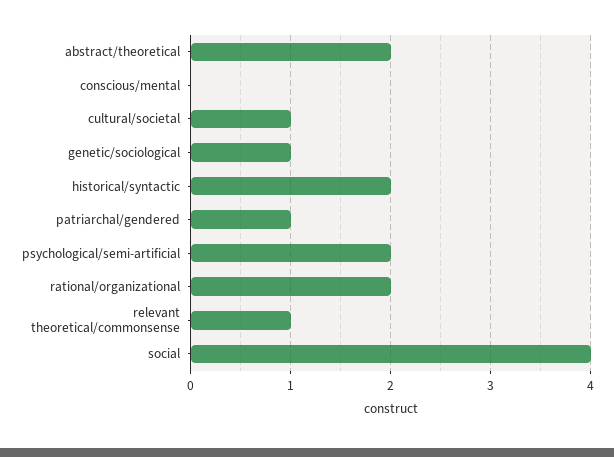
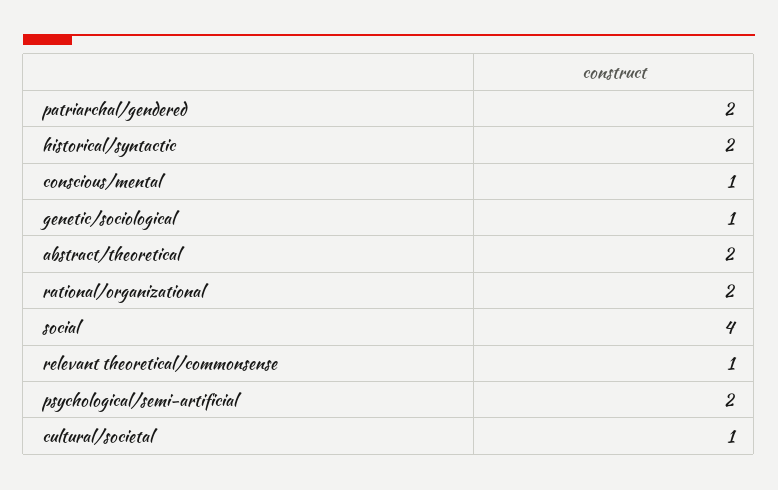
conscious/mental: 0 -> 1
patriarchal/gendered: 1 -> 2

